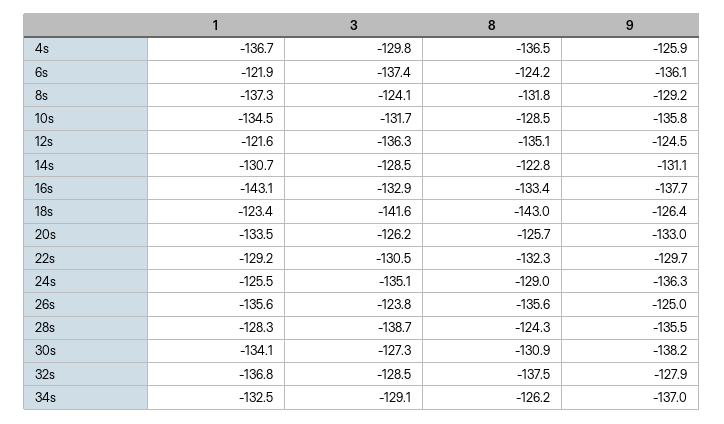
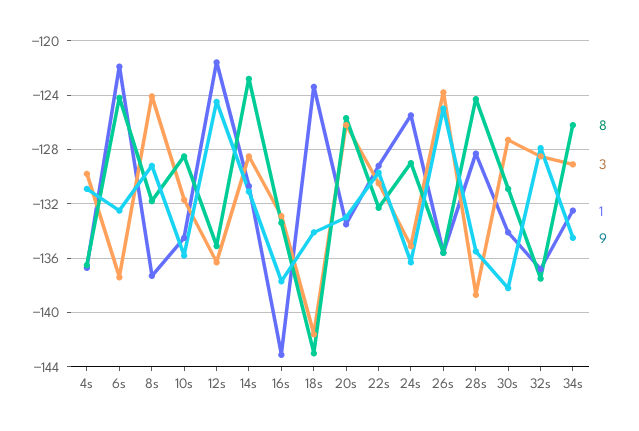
9, 4s: -125.9 -> -131
9, 6s: -136.1 -> -132.5
9, 18s: -126.4 -> -134
9, 34s: -137 -> -134.5

